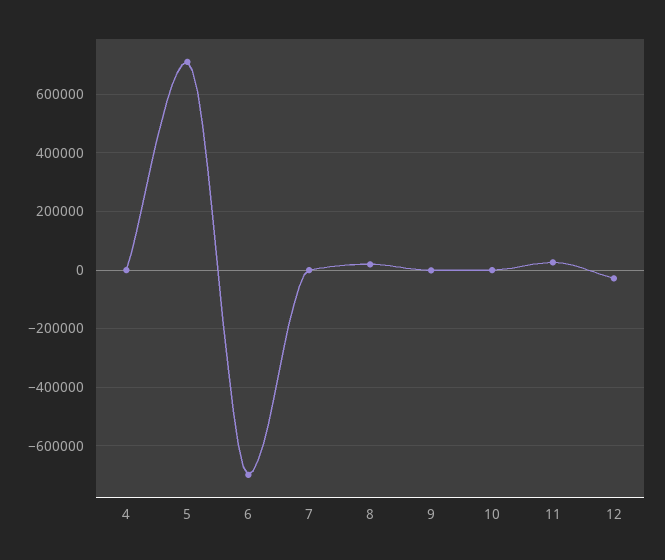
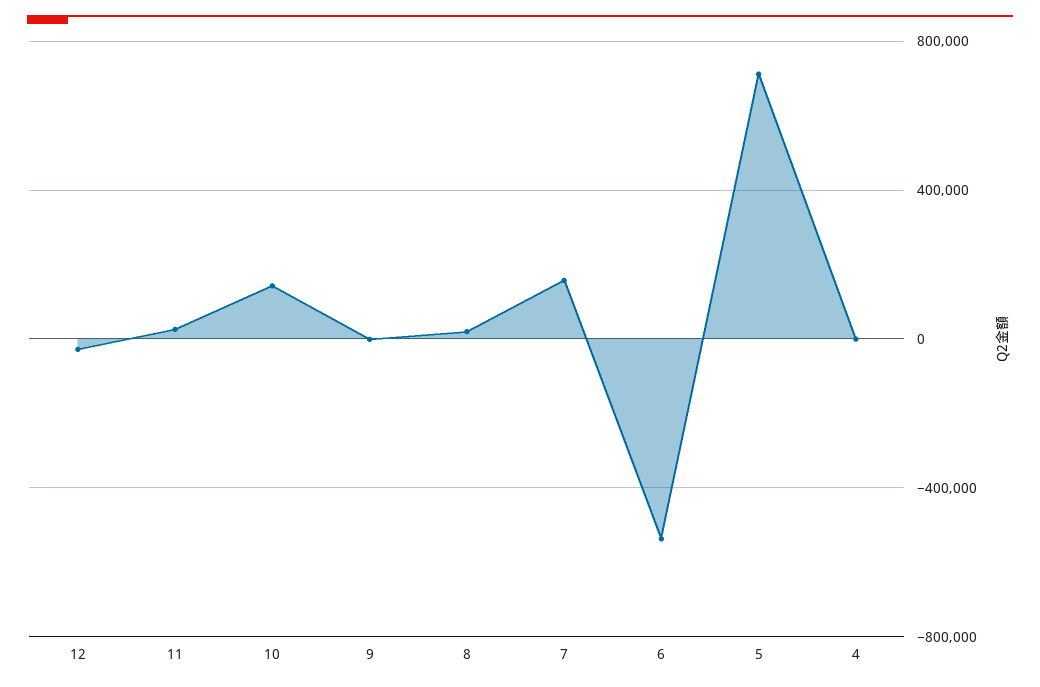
6: -700000 -> -550000
7: 0 -> 150000
10: 0 -> 150000

